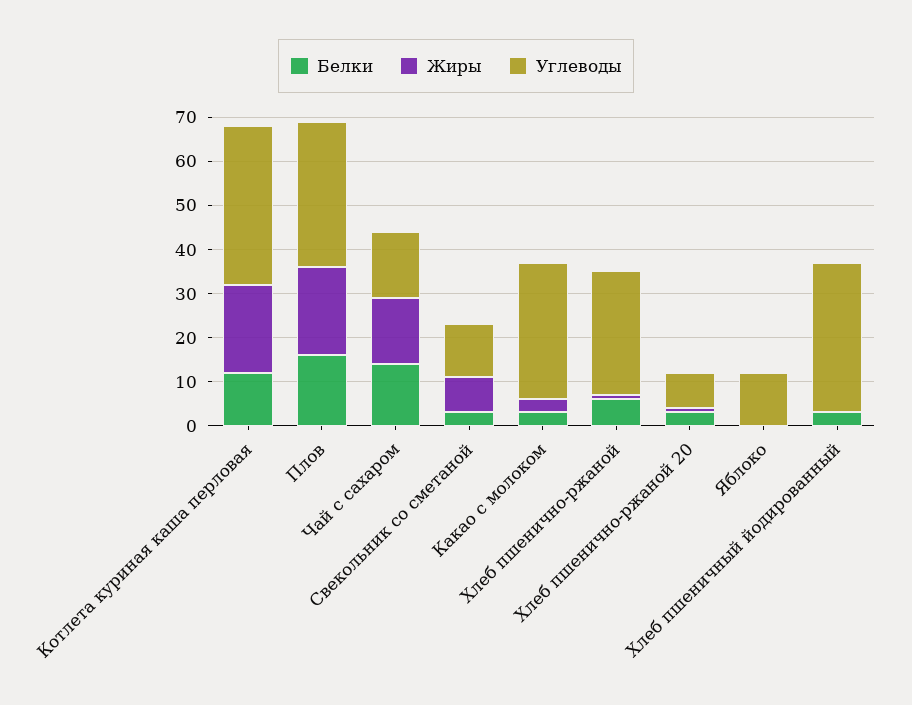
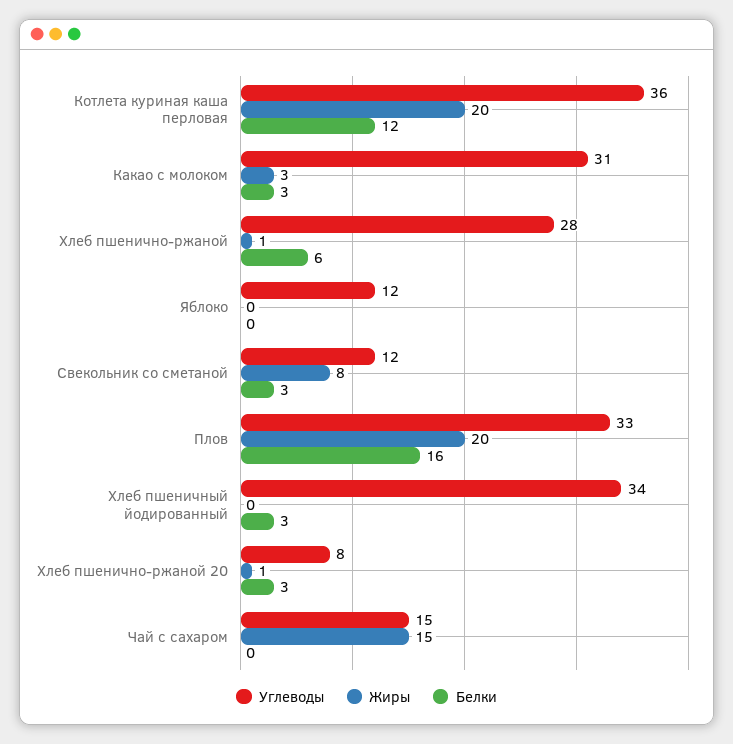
Белки, Чай с сахаром: 15 -> 0

